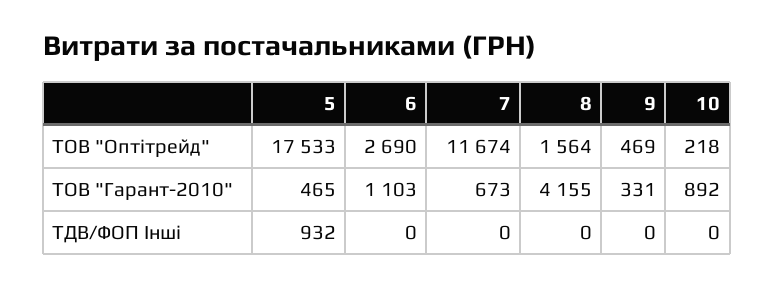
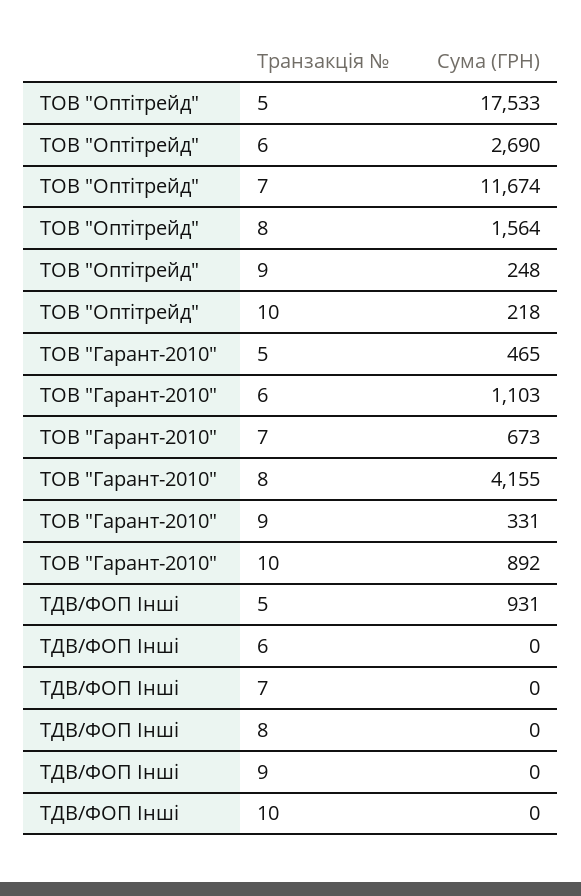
9, ТОВ "Оптітрейд": 469 -> 248
5, ТДВ/ФОП Інші: 932 -> 931

